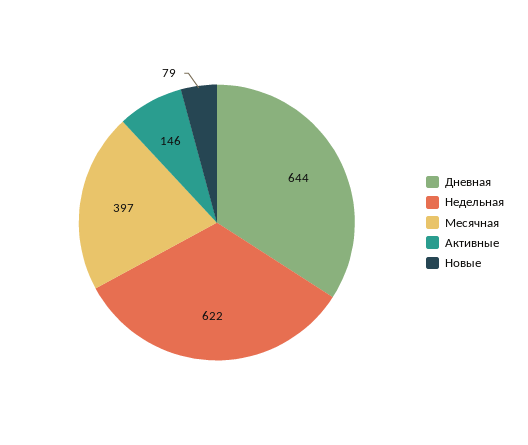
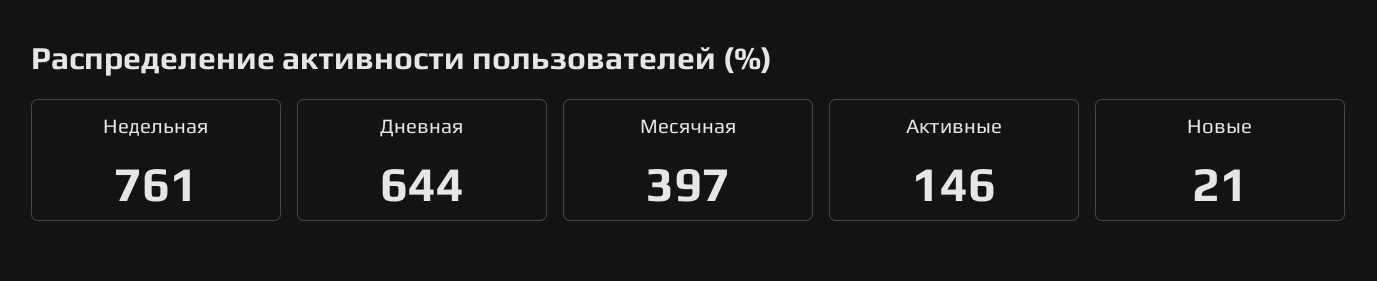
Недельная: 622 -> 761
Новые: 79 -> 21

